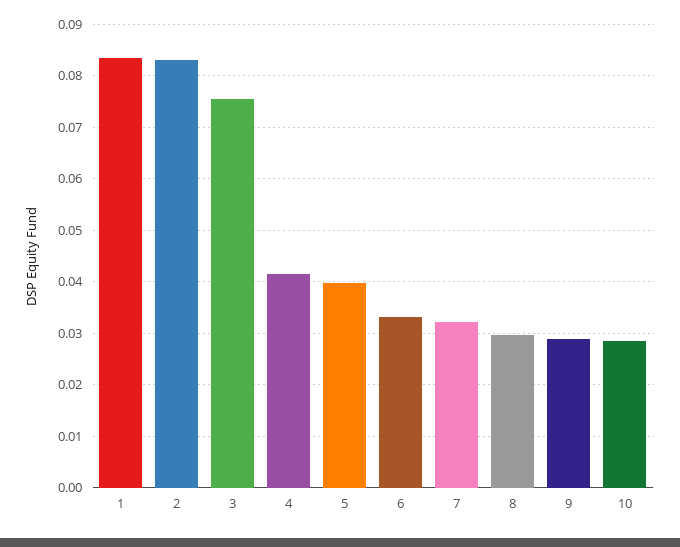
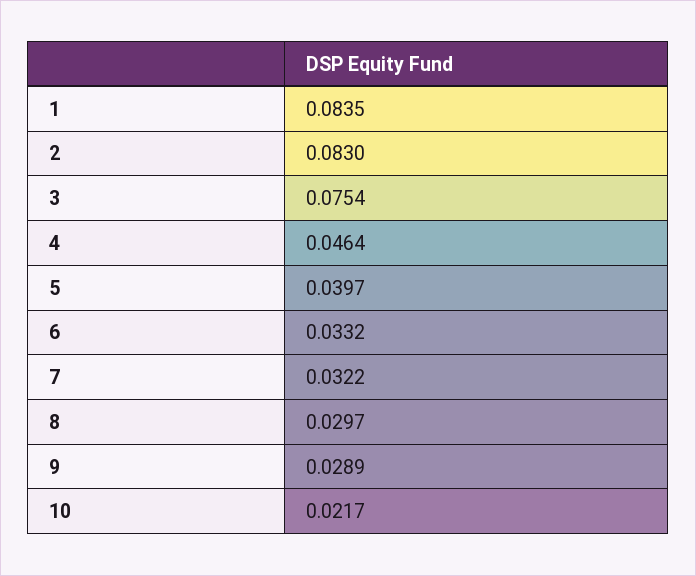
4: 0.042 -> 0.0464
10: 0.028 -> 0.0217

